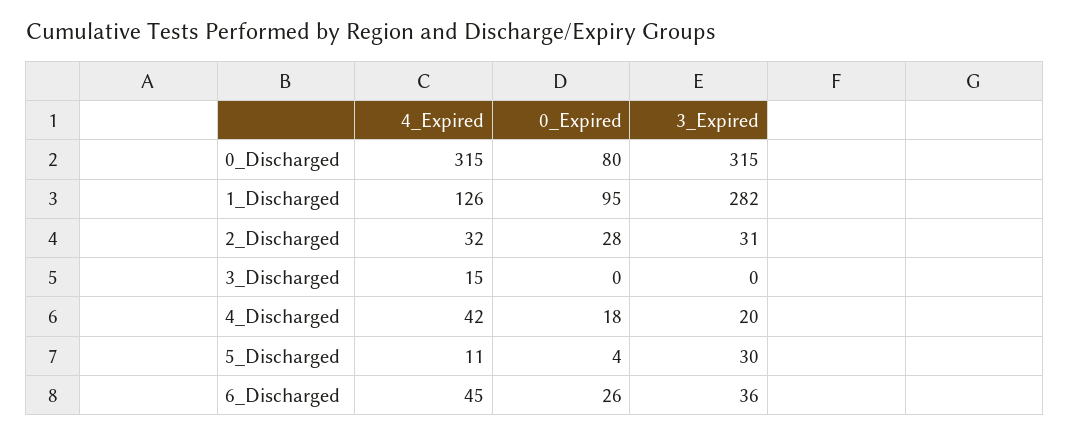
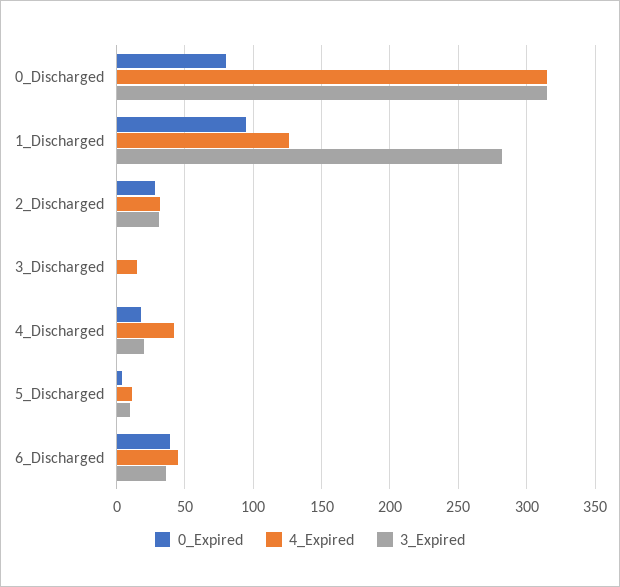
3_Expired, 5_Discharged: 30 -> 10
0_Expired, 6_Discharged: 26 -> 40

